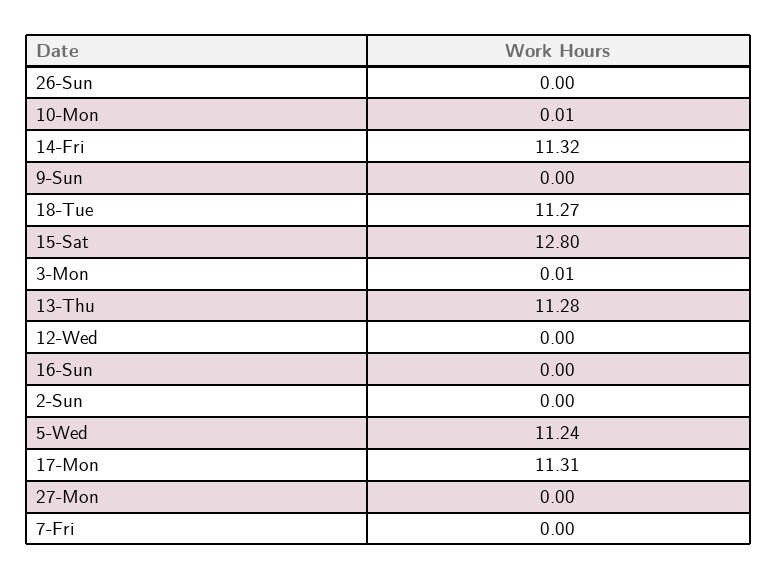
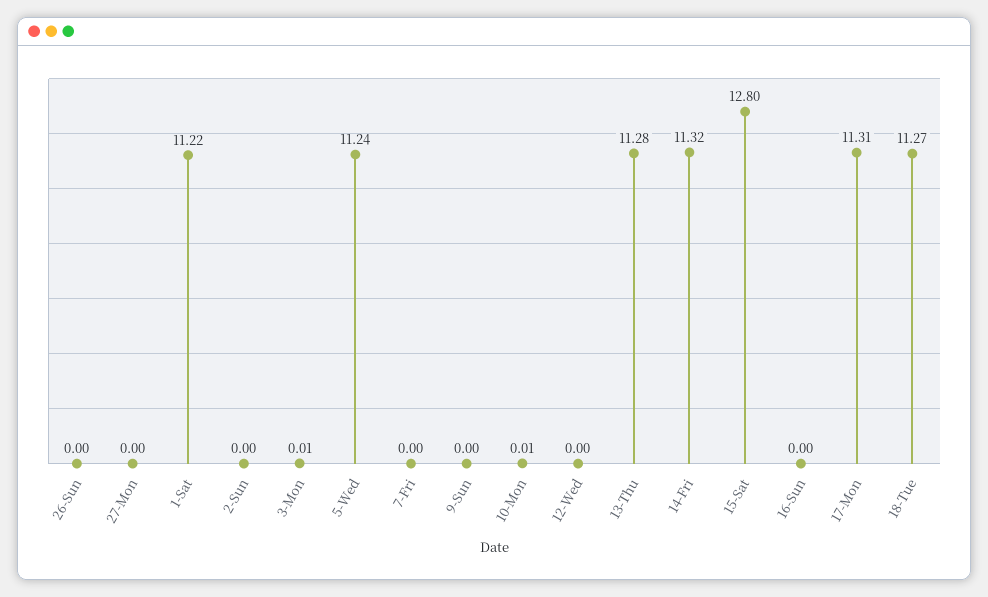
1-Sat: none -> 11.22

